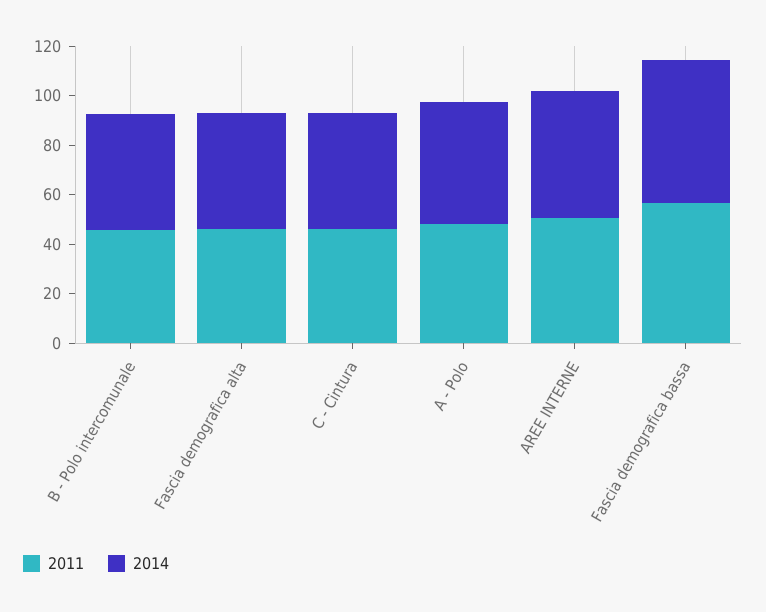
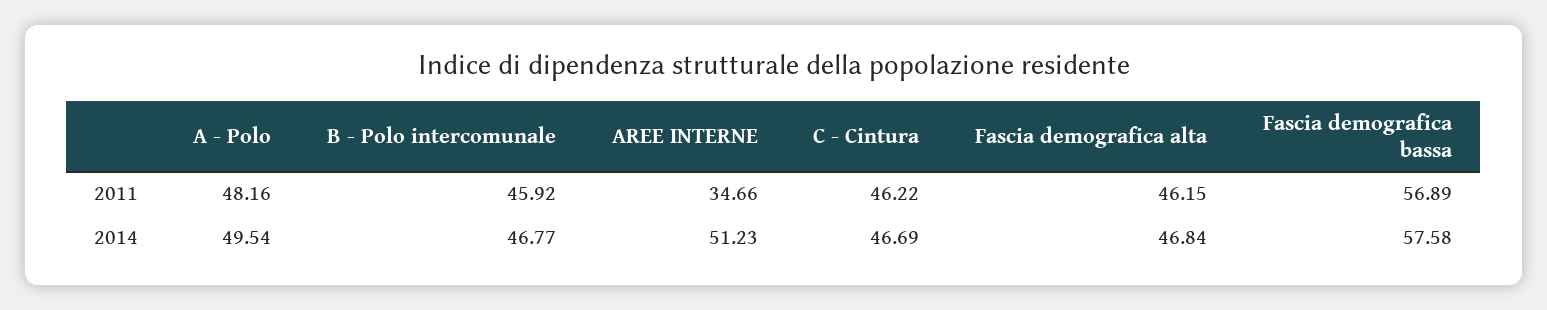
2011, AREE INTERNE: 50 -> 34.66

